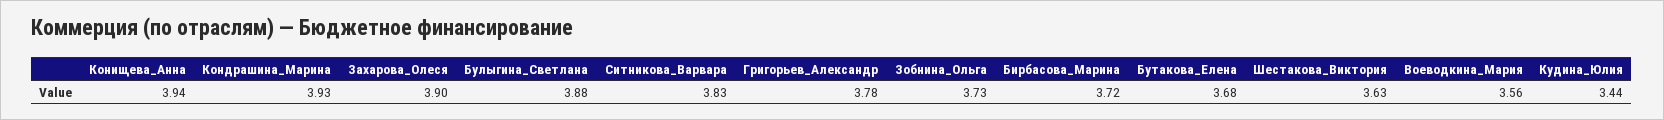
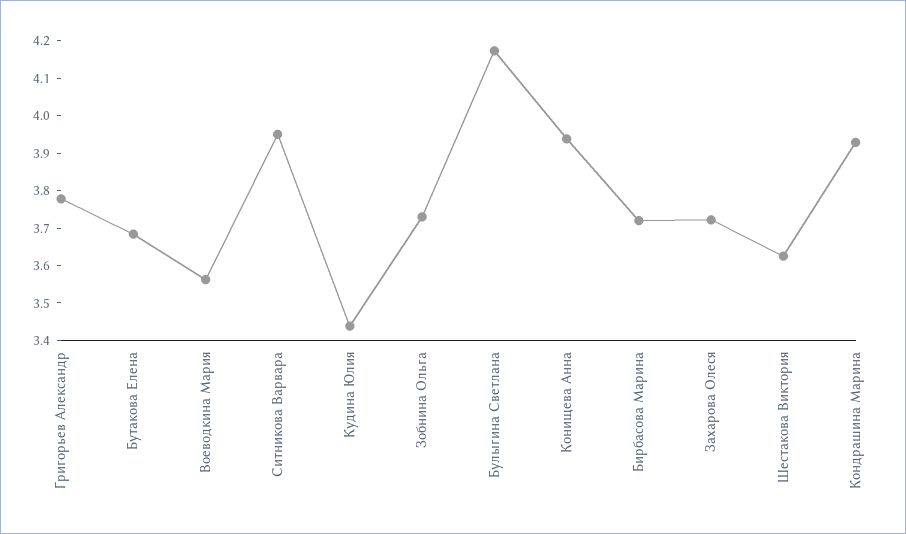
Захарова_Олеся: 3.9 -> 3.725
Булыгина_Светлана: 3.88 -> 4.175
Ситникова_Варвара: 3.83 -> 3.95

